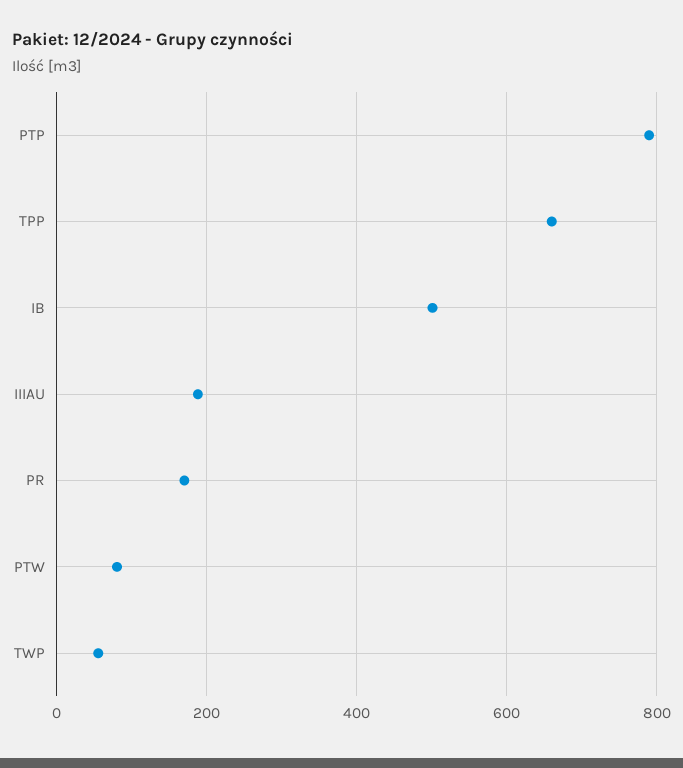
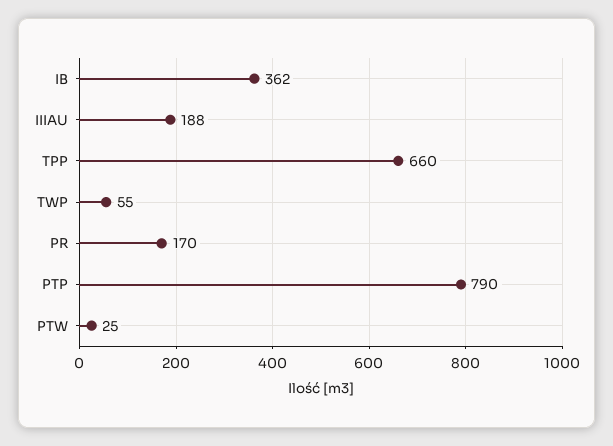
IB: 500 -> 362
PTW: 80 -> 25

